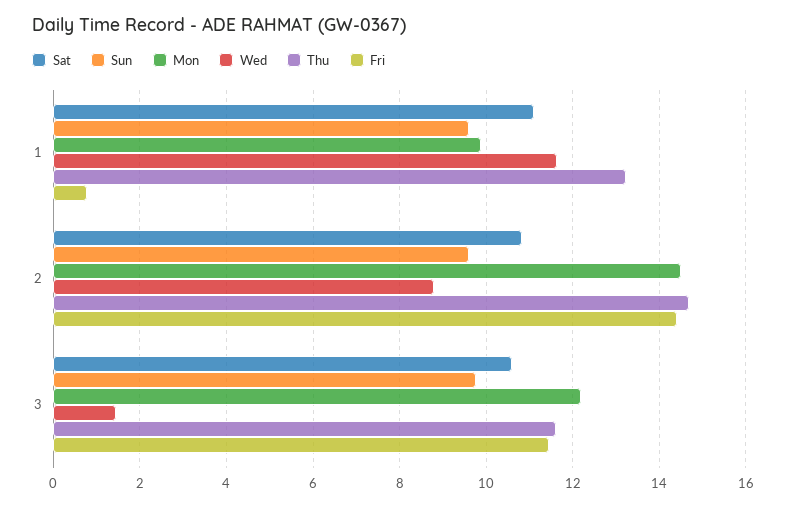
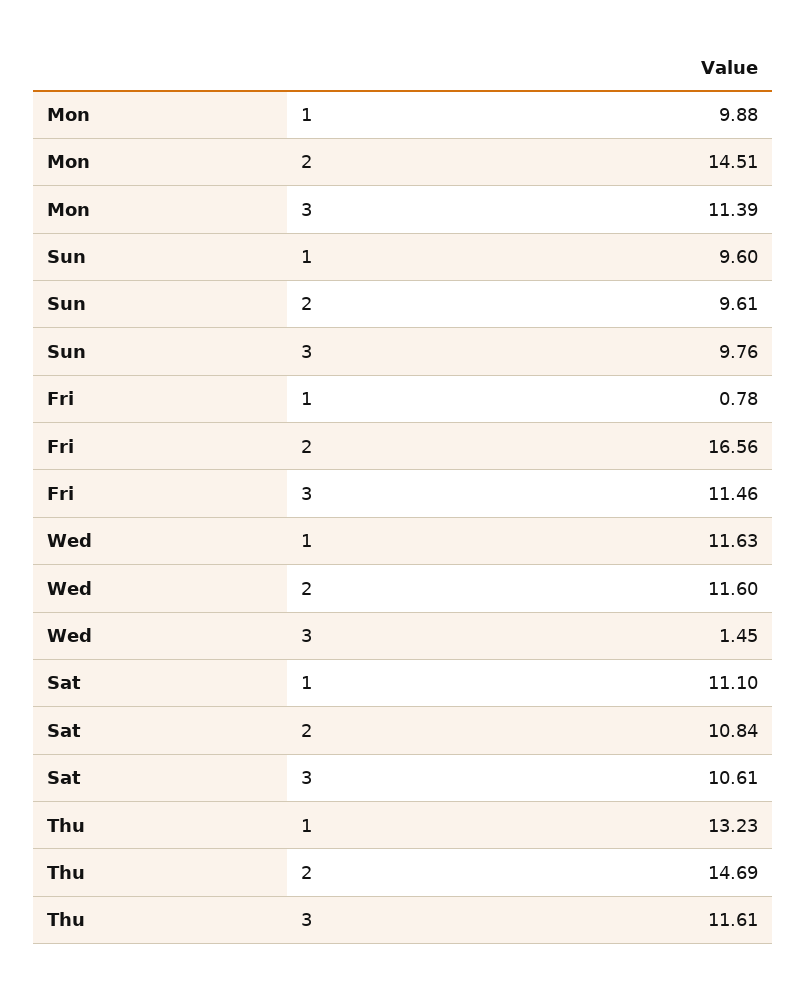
Wed, 2: 8.8 -> 11.6
Fri, 2: 14.4 -> 16.56
Mon, 3: 12.2 -> 11.39

